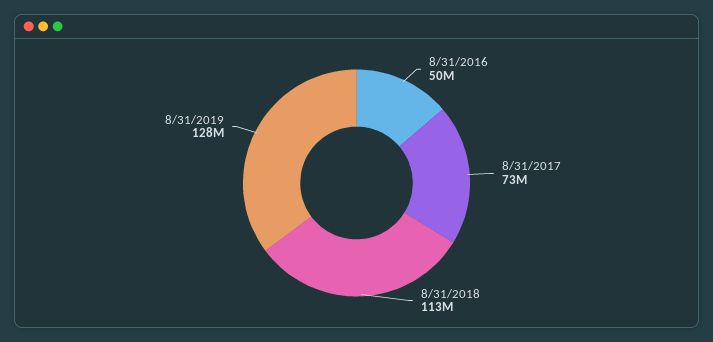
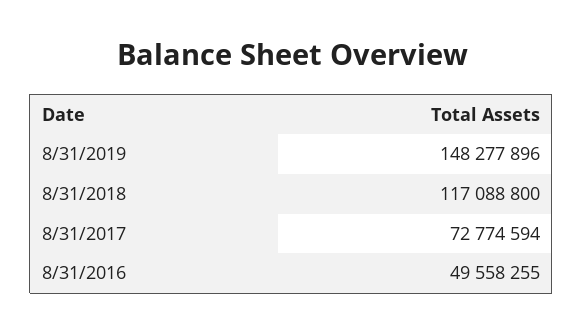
8/31/2018: 113000000 -> 117088800
8/31/2019: 128000000 -> 148277896

